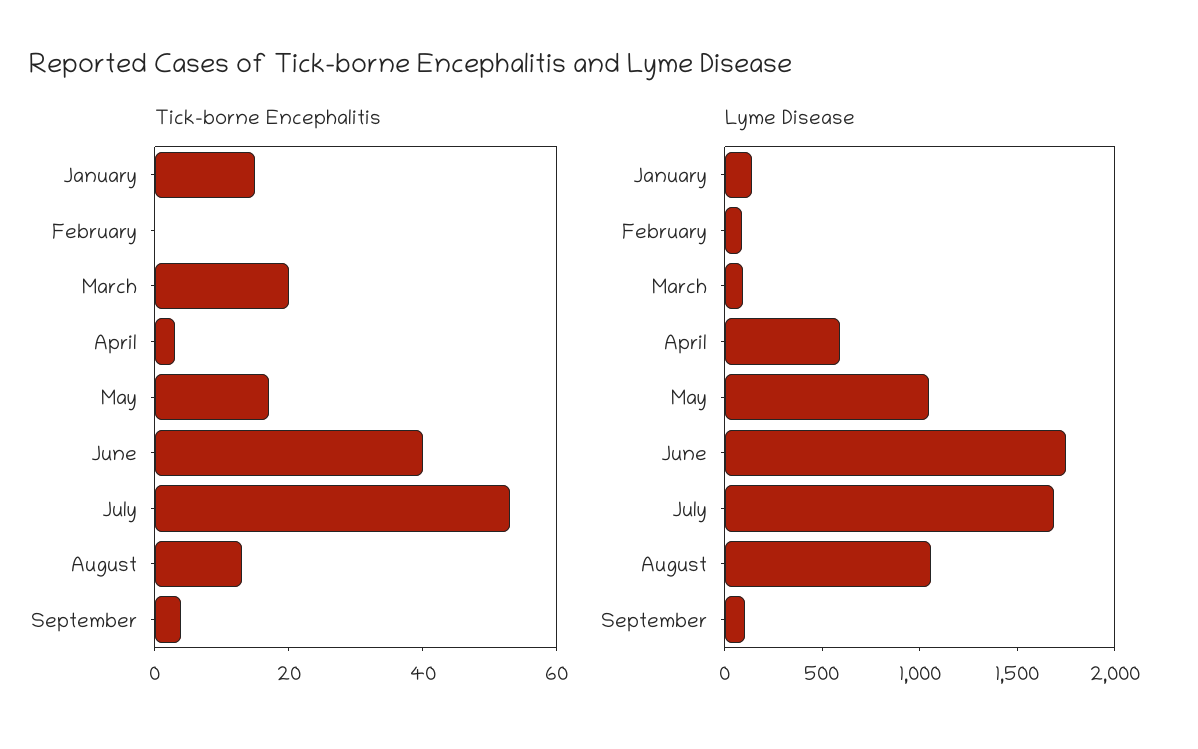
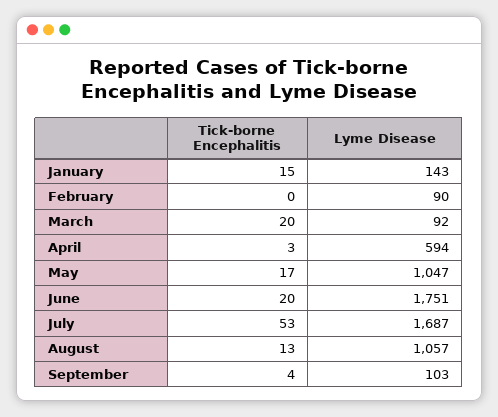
Tick-borne Encephalitis, June: 40 -> 20

